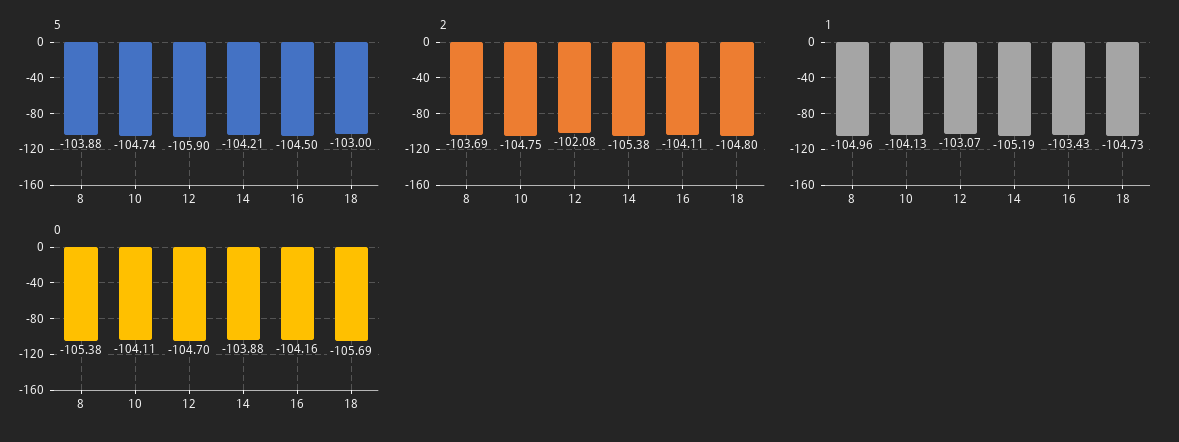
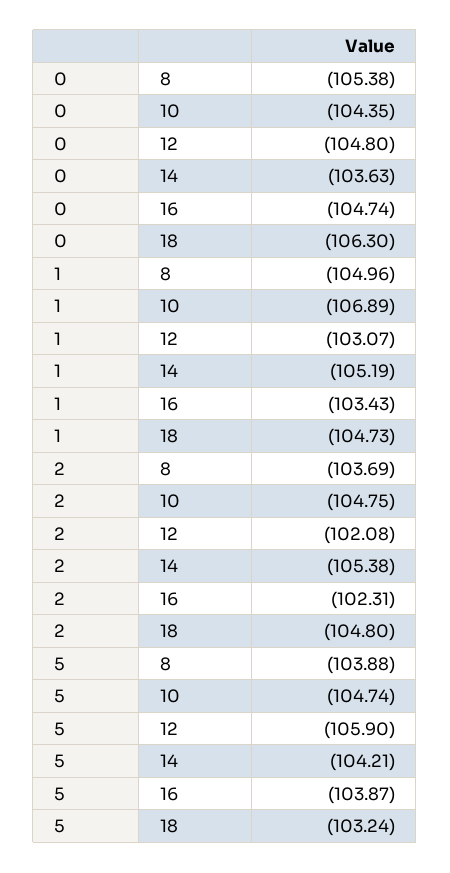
5, 16: -104.5 -> -103.87
5, 18: -103 -> -103.24
2, 16: -104.11 -> -102.31
1, 10: -104.13 -> -106.89
0, 10: -104.11 -> -104.35
0, 12: -104.7 -> -104.8
0, 14: -103.88 -> -103.63
0, 16: -104.16 -> -104.74
0, 18: -105.69 -> -106.3

